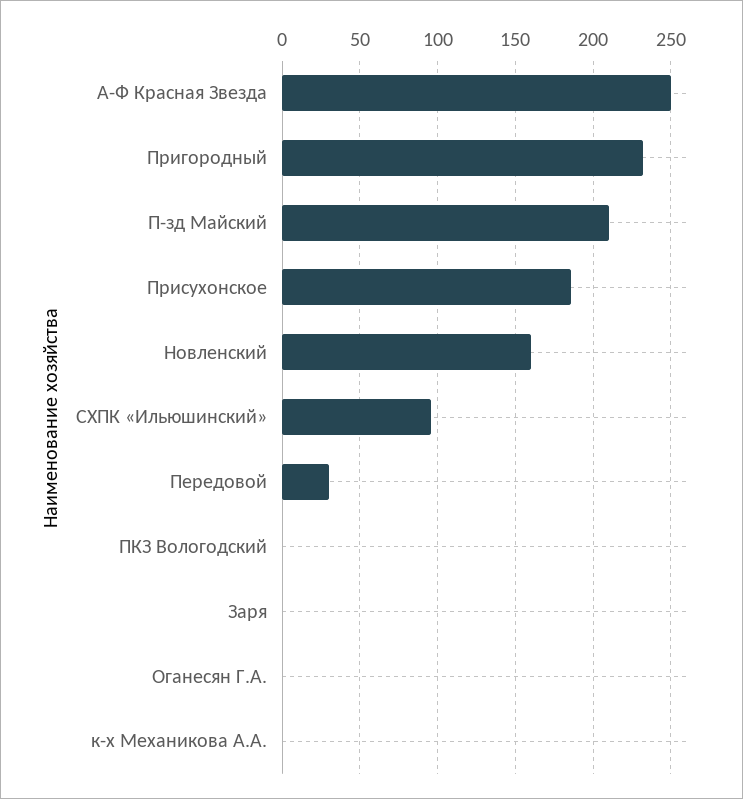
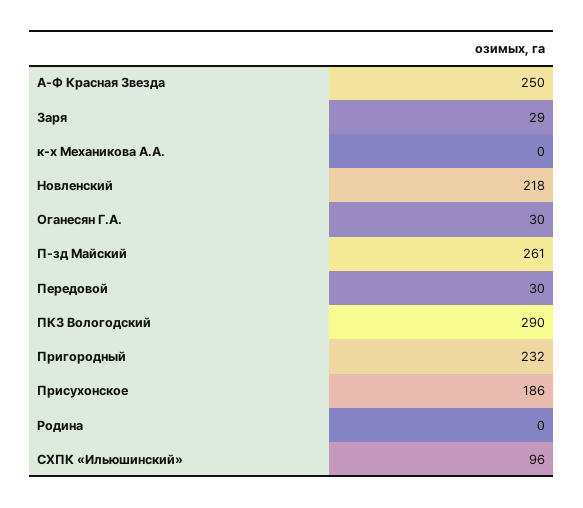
П-зд Майский: 210 -> 261
Новленский: 160 -> 218
ПКЗ Вологодский: 0 -> 290
Заря: 0 -> 29
Оганесян Г.А.: 0 -> 30
Родина: none -> 0

